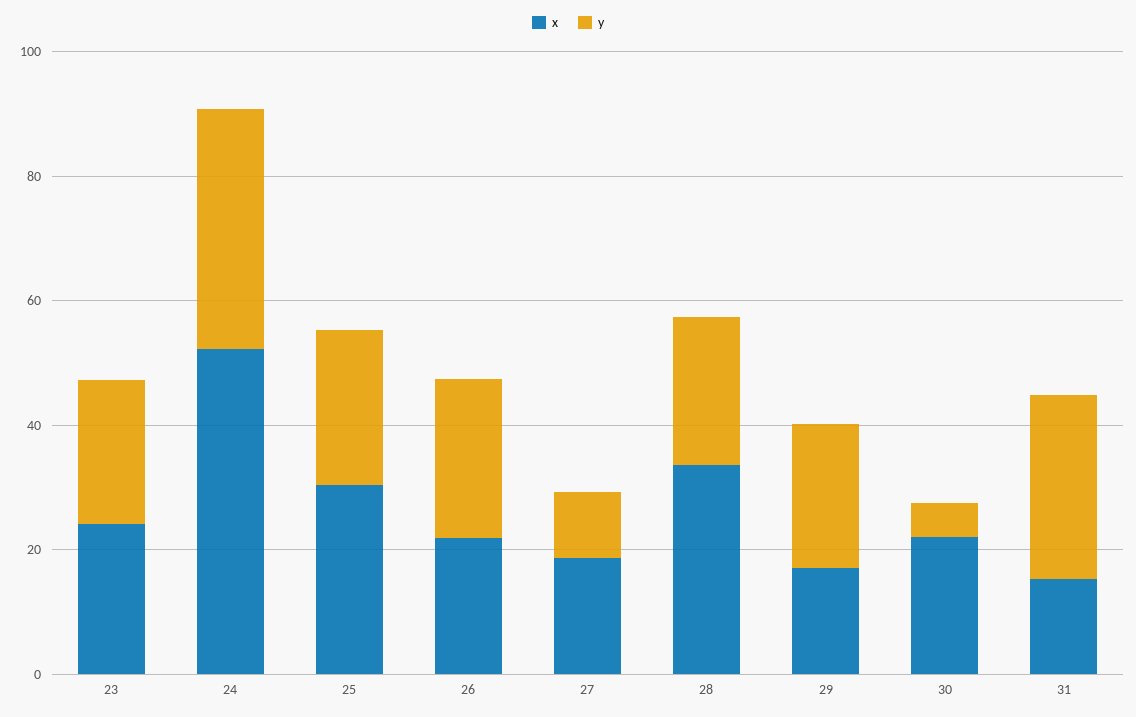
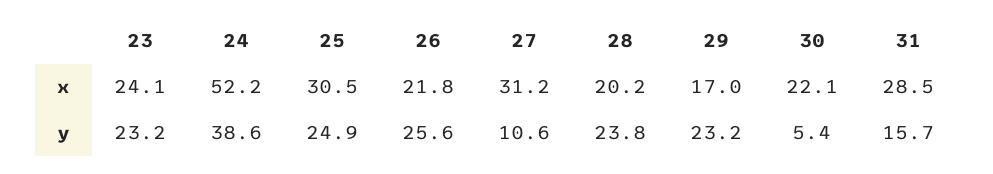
x, 27: 20 -> 31.2
x, 28: 35 -> 20.2
x, 31: 15 -> 28.5
y, 31: 30 -> 15.7

